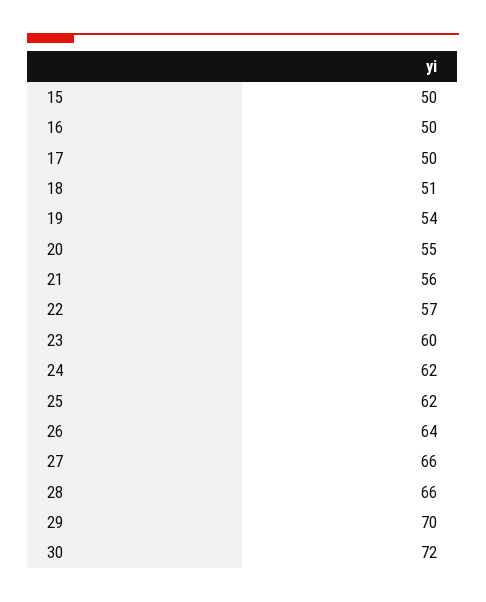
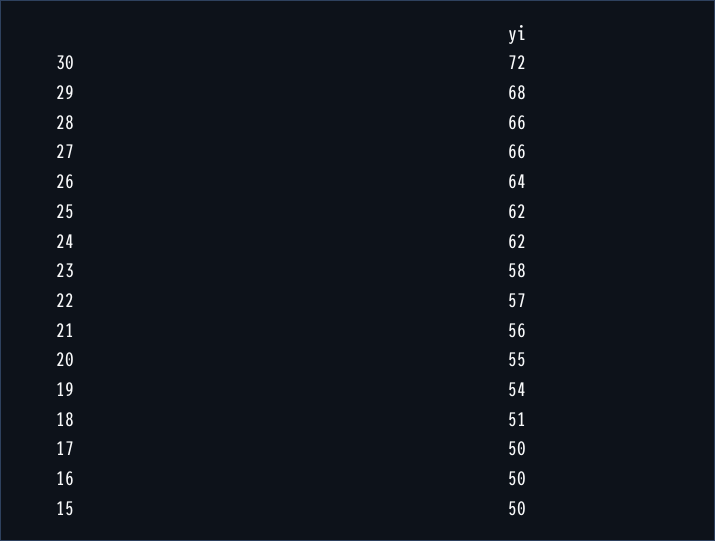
23: 60 -> 58
29: 70 -> 68

